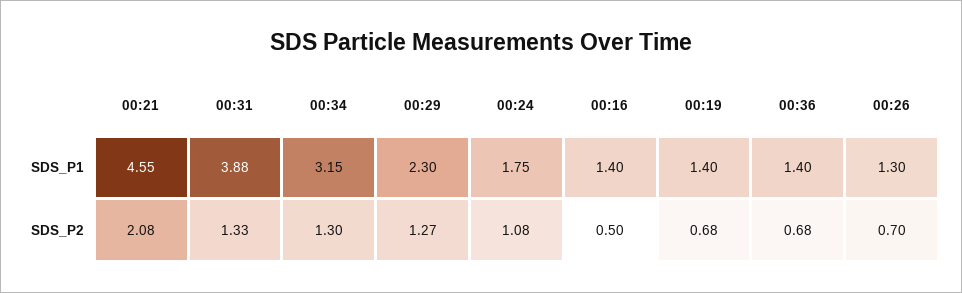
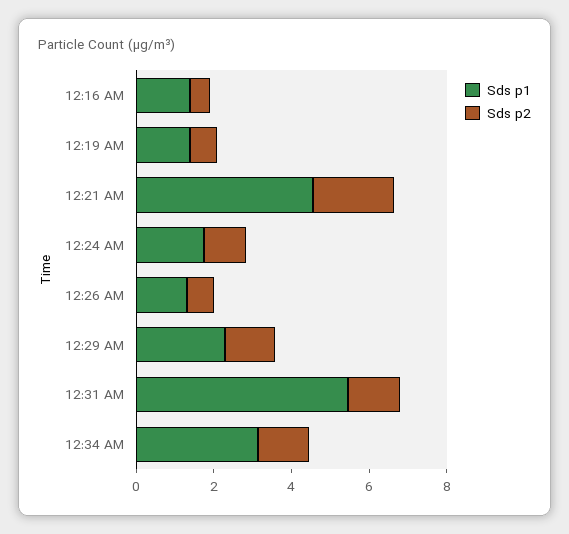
SDS_P1, 00:31: 3.88 -> 5.5
SDS_P1, 00:36: 1.4 -> none
SDS_P2, 00:36: 0.68 -> none

